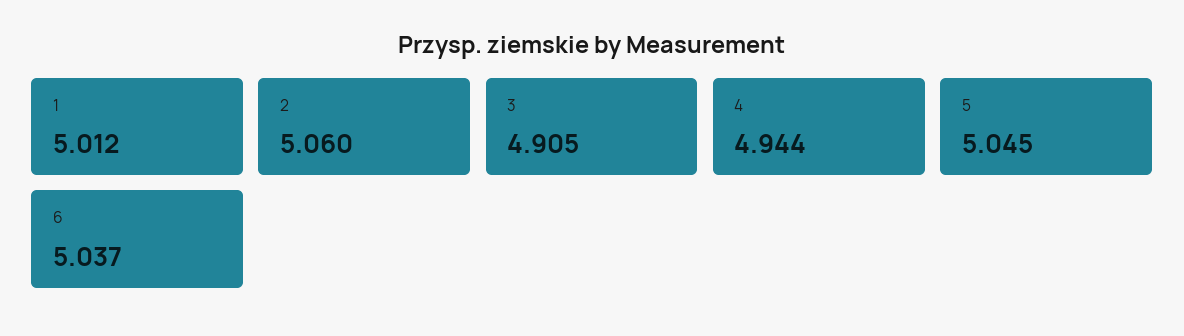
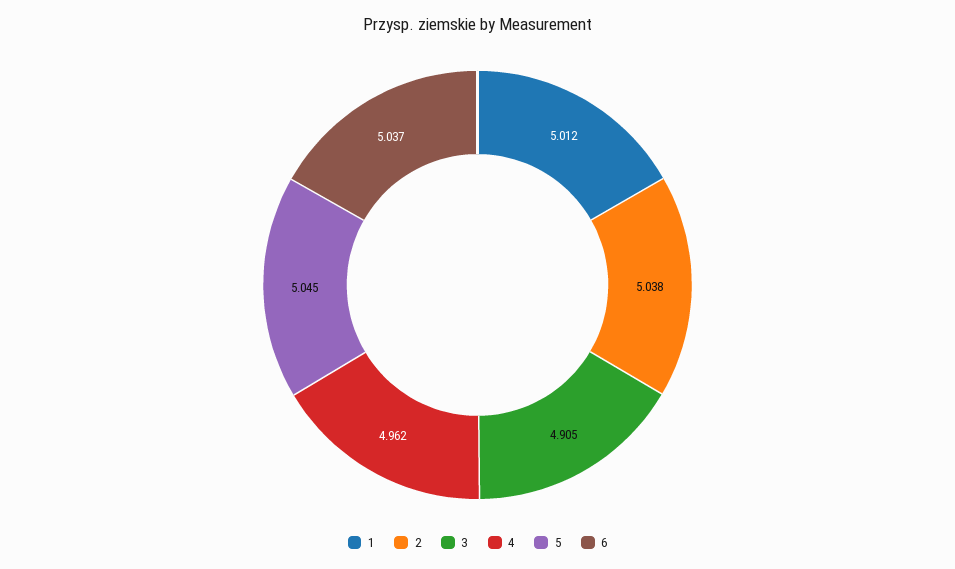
2: 5.06 -> 5.038
4: 4.944 -> 4.962

